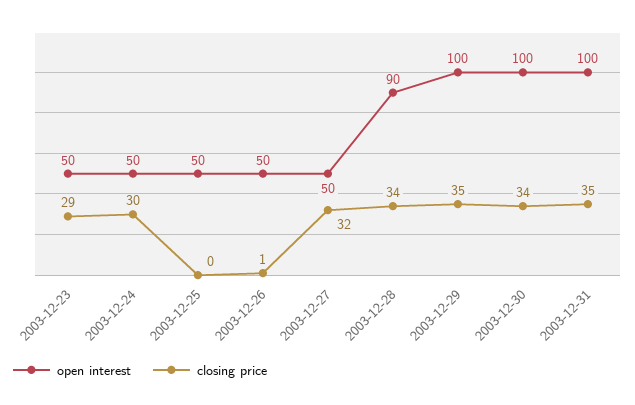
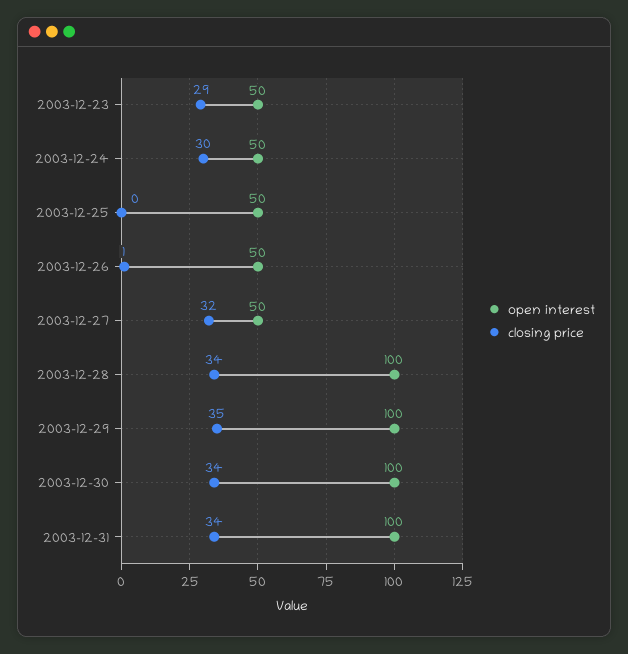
open interest, 2003-12-28: 90 -> 100
closing price, 2003-12-31: 35 -> 34

